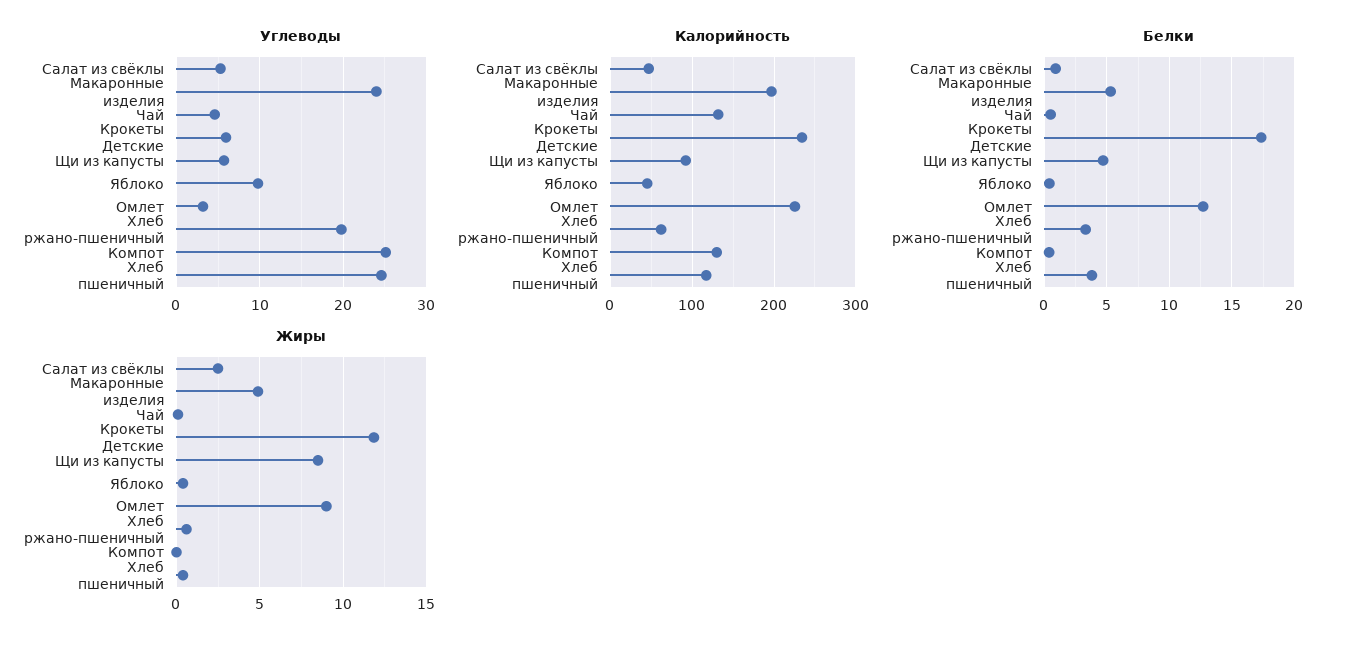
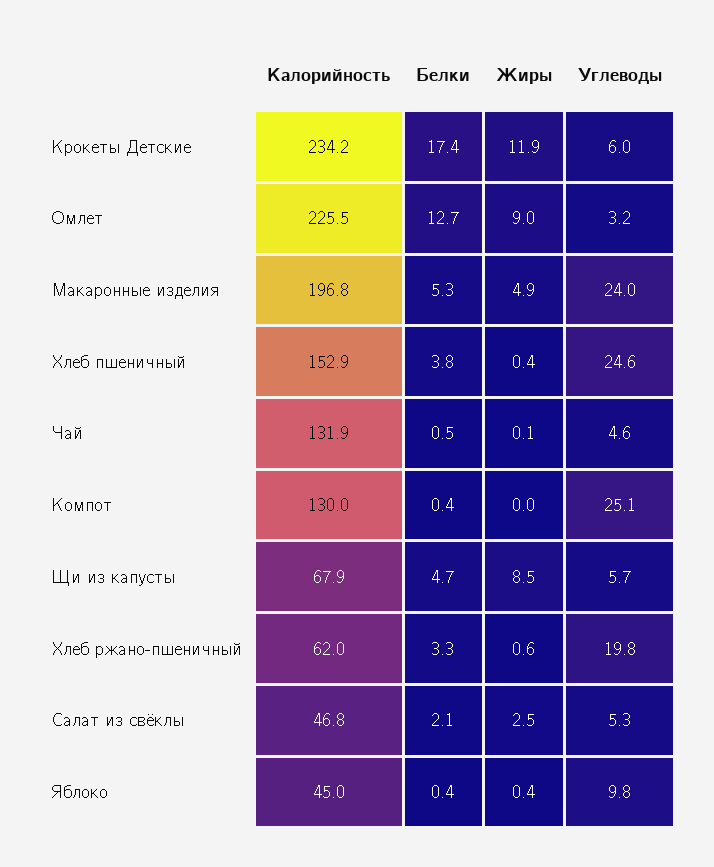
Калорийность, Щи из капусты: 90 -> 67.9
Калорийность, Хлеб пшеничный: 120 -> 152.9
Белки, Салат из свёклы: 1 -> 2.1

